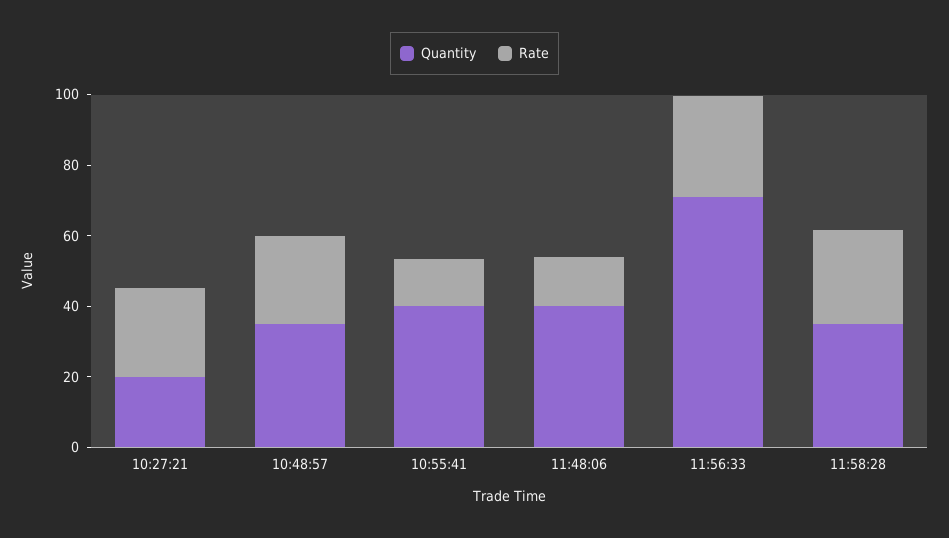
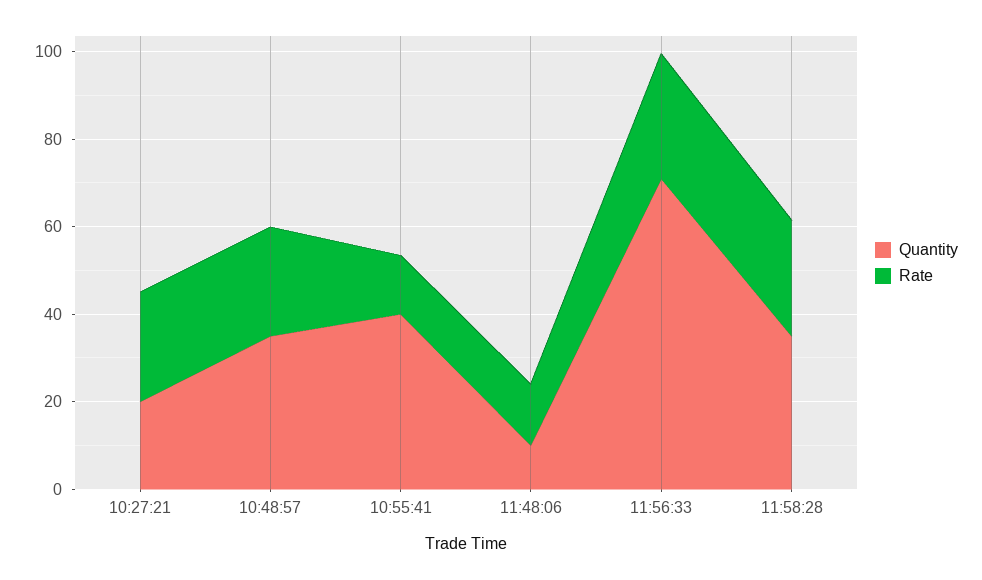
Quantity, 11:48:06: 40 -> 10

